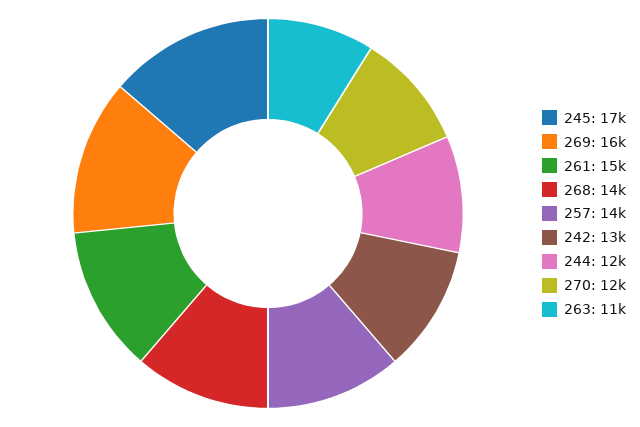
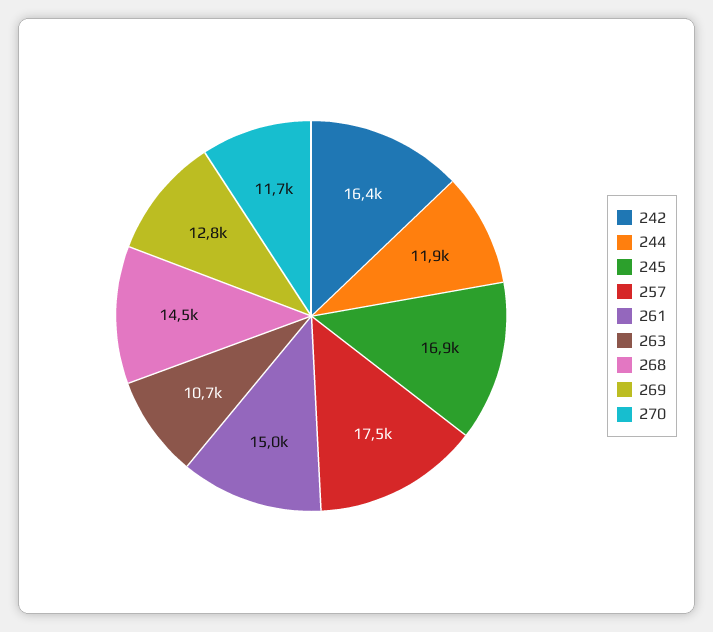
269: 16000 -> 12800
257: 14000 -> 17500
242: 13000 -> 16400

